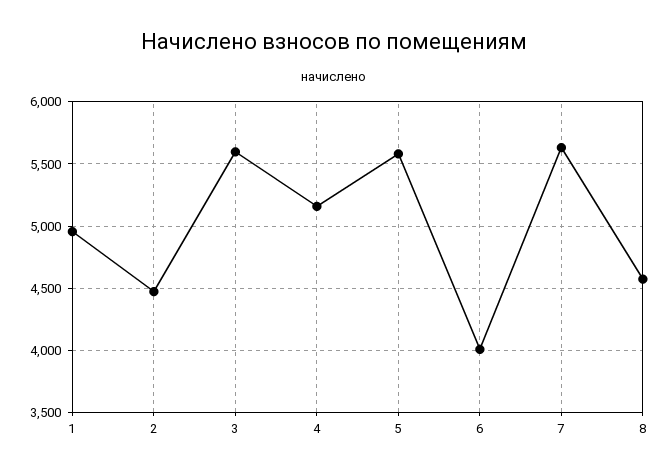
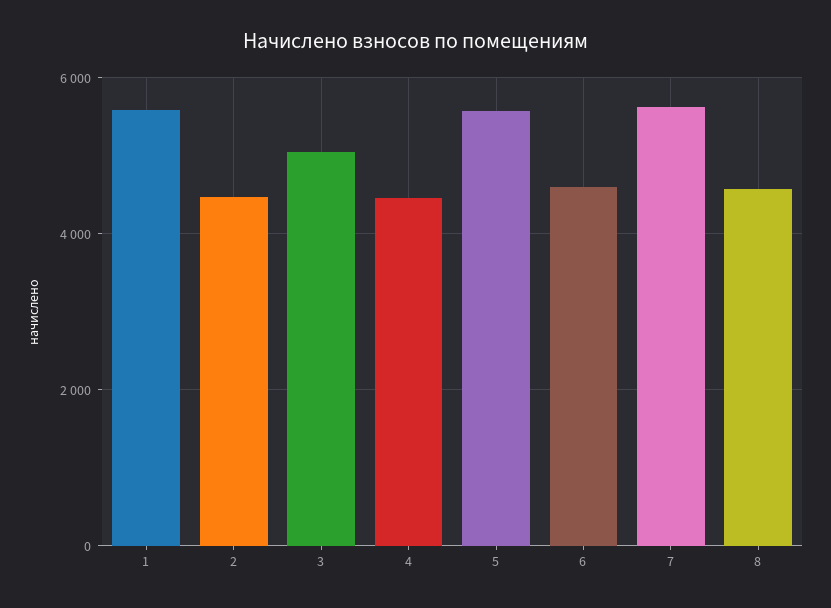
1: 4950 -> 5600
3: 5600 -> 5000
4: 5150 -> 4400
6: 4000 -> 4600

